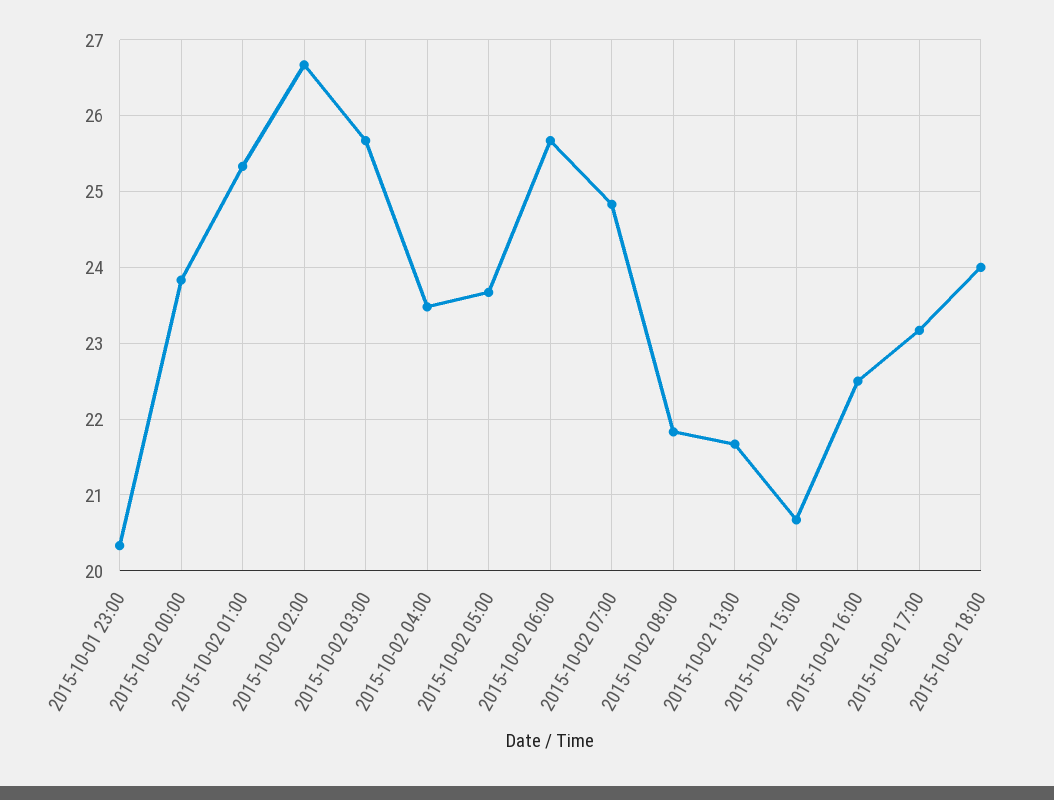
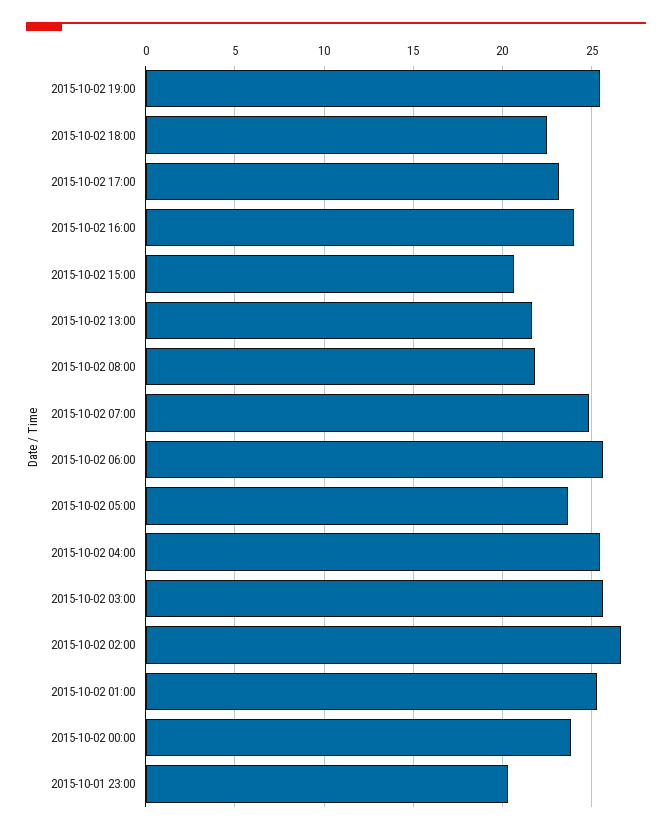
2015-10-02 04:00: 23.5 -> 25.5
2015-10-02 16:00: 22.5 -> 24
2015-10-02 18:00: 24 -> 22.5
2015-10-02 19:00: none -> 25.5

